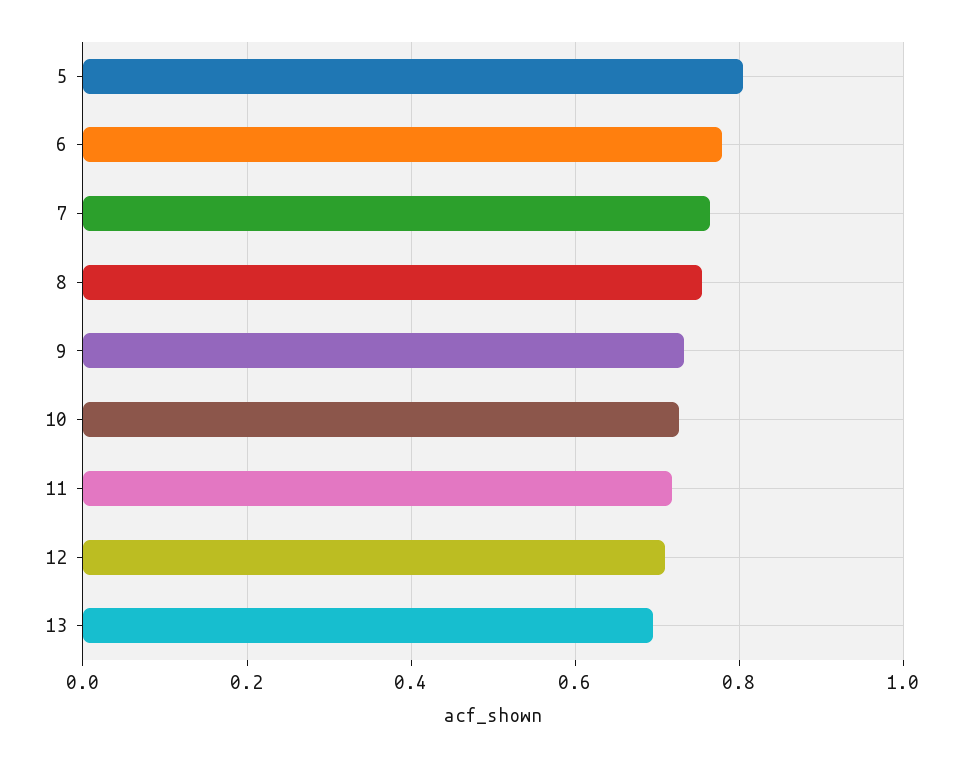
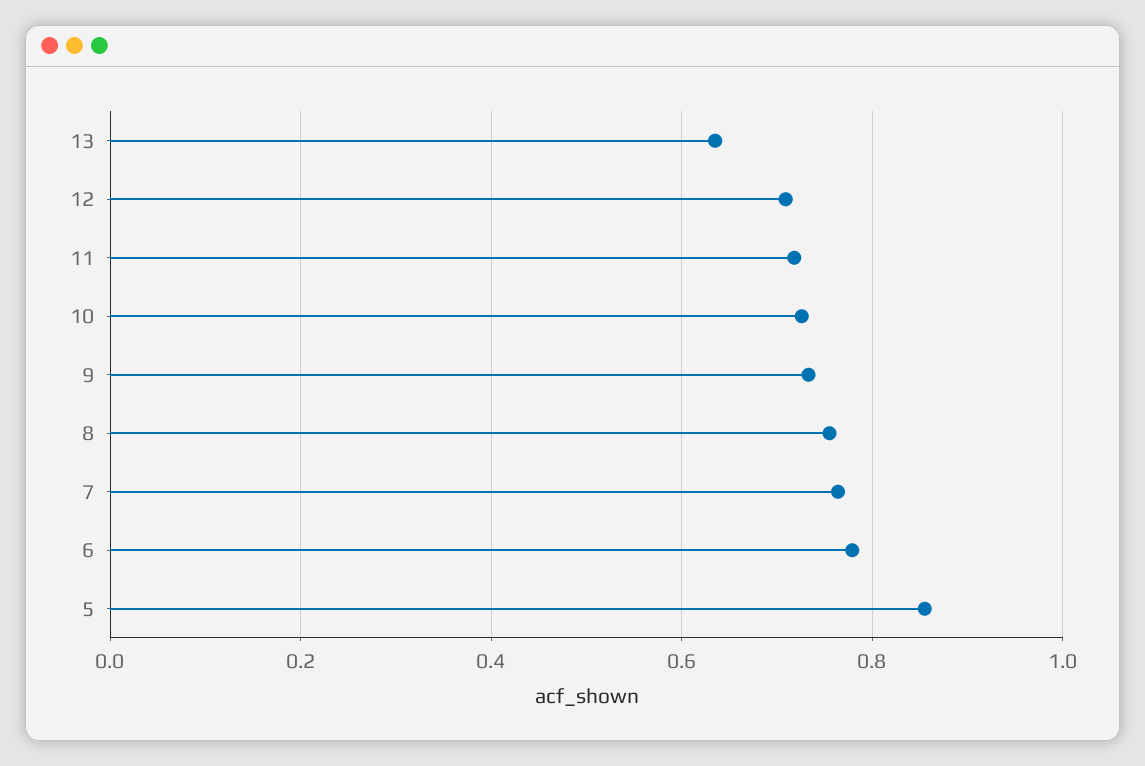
5: 0.8 -> 0.86
13: 0.7 -> 0.64

